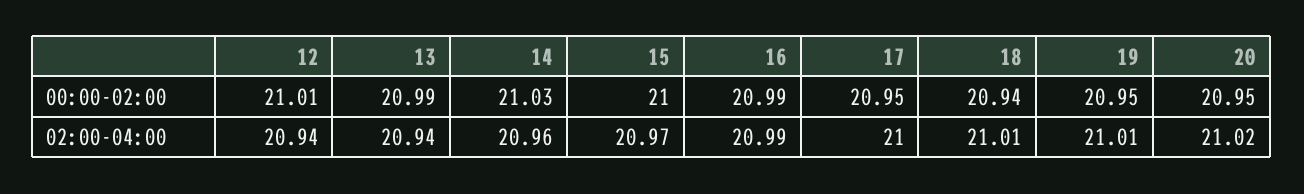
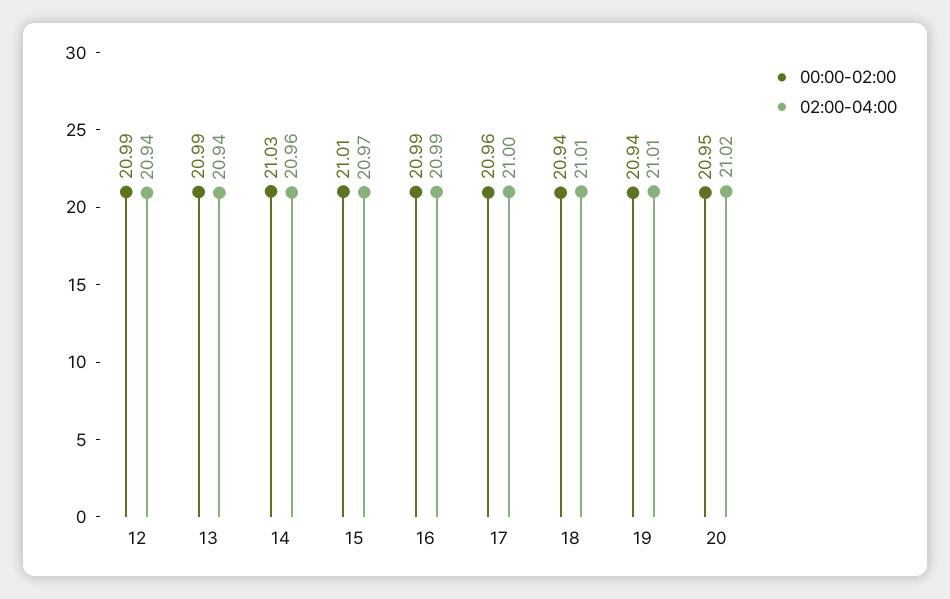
00:00-02:00, 12: 21.01 -> 20.99
00:00-02:00, 15: 21 -> 21.01
00:00-02:00, 17: 20.95 -> 20.96
00:00-02:00, 19: 20.95 -> 20.94

